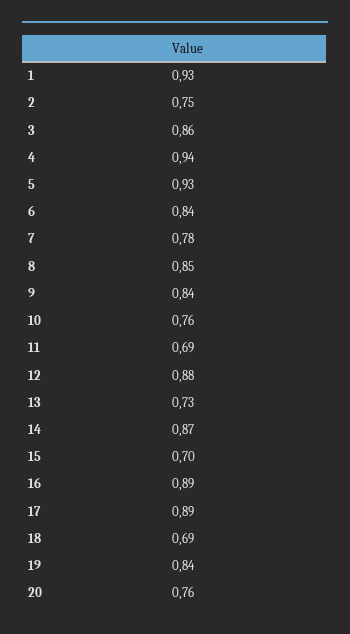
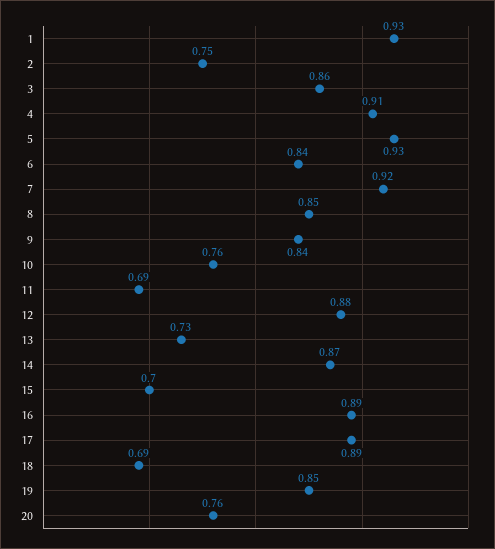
4: 0.94 -> 0.91
7: 0.78 -> 0.92
19: 0.84 -> 0.85

